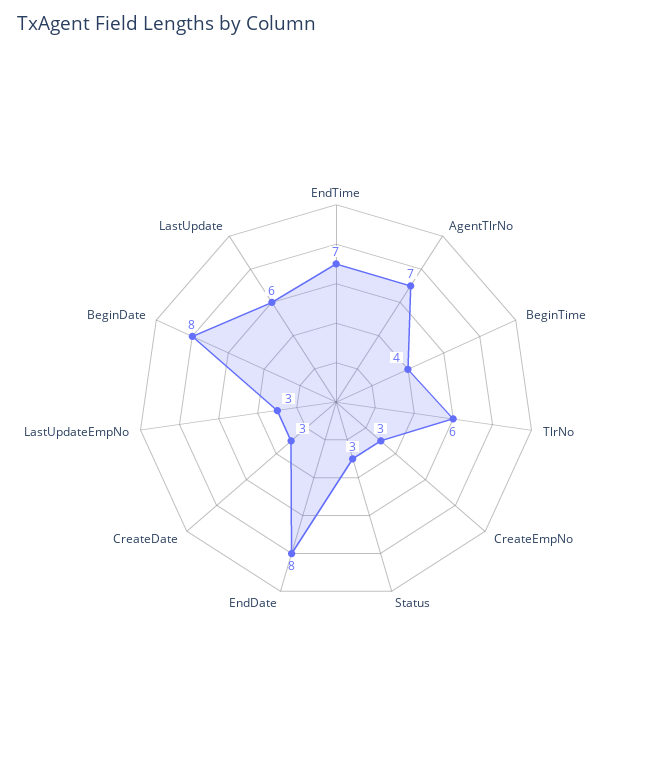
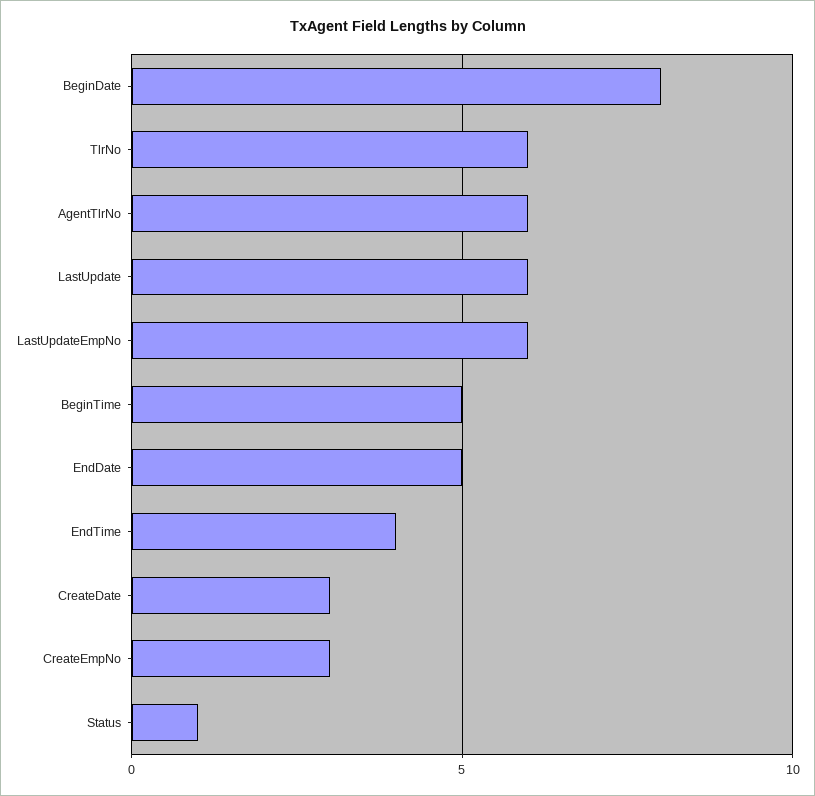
EndTime: 7 -> 4
AgentTlrNo: 7 -> 6
BeginTime: 4 -> 5
Status: 3 -> 1
EndDate: 8 -> 5
LastUpdateEmpNo: 3 -> 6

